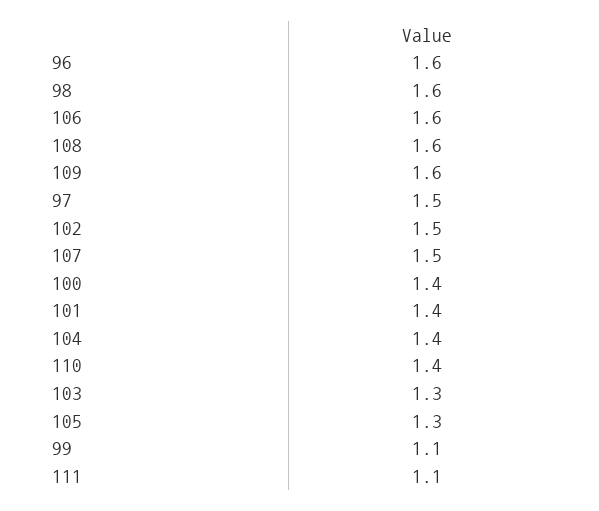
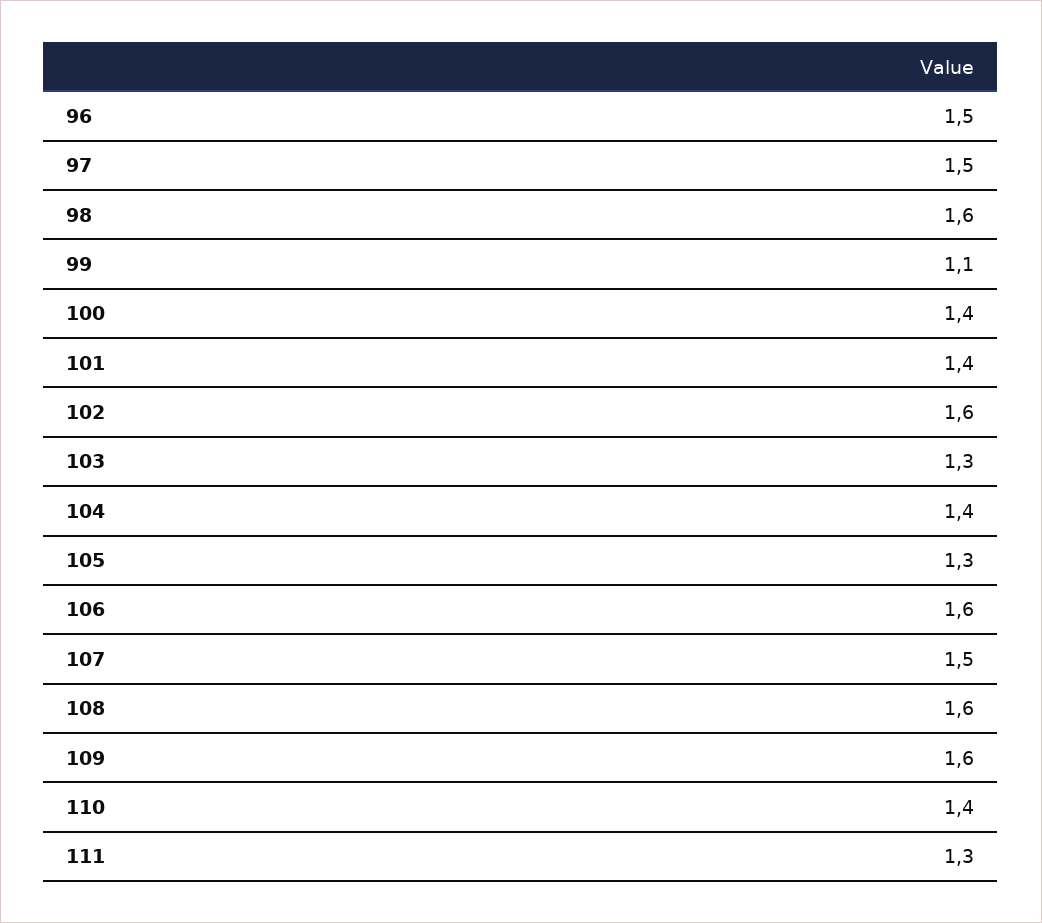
96: 1.6 -> 1.5
102: 1.5 -> 1.6
111: 1.1 -> 1.3

